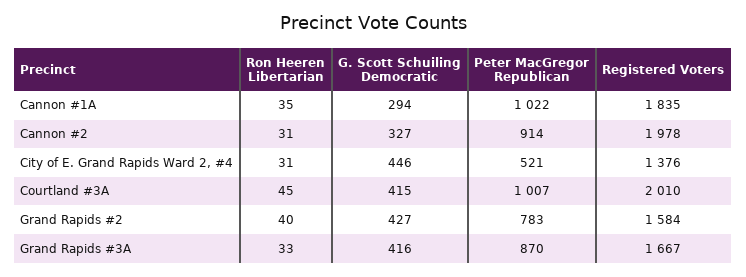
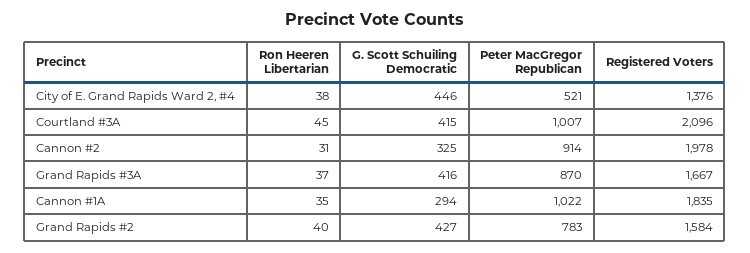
G. Scott Schuiling Democratic, Cannon #2: 327 -> 325
Ron Heeren Libertarian, City of E. Grand Rapids Ward 2, #4: 31 -> 38
Registered Voters, Courtland #3A: 2010 -> 2096
Ron Heeren Libertarian, Grand Rapids #3A: 33 -> 37

